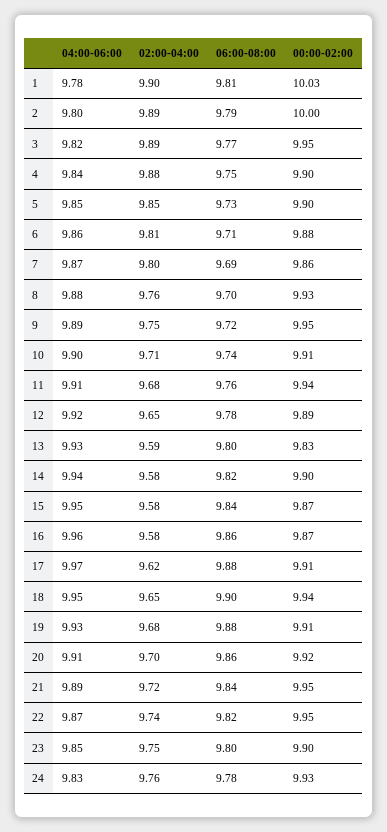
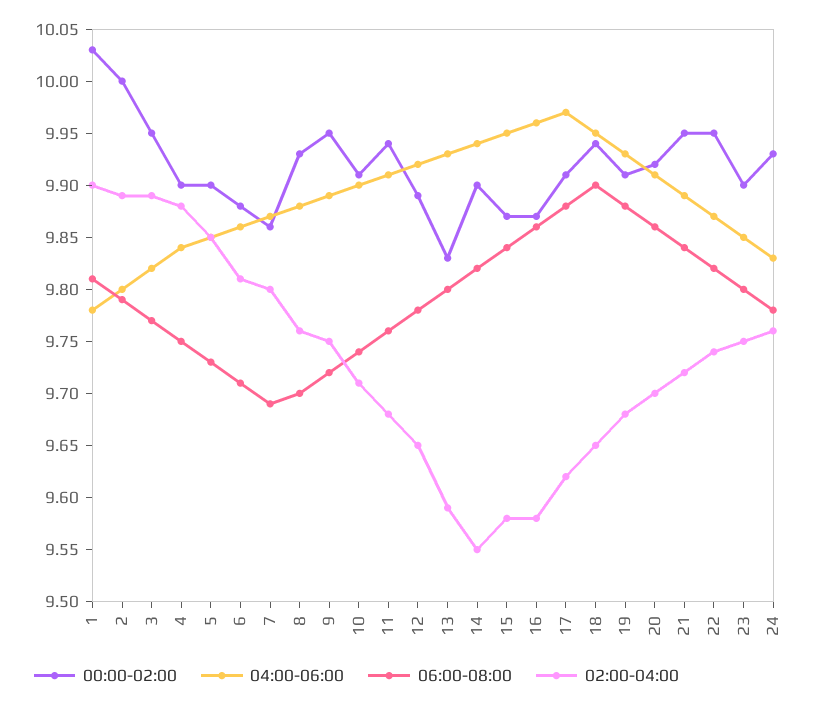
02:00-04:00, 14: 9.58 -> 9.55

